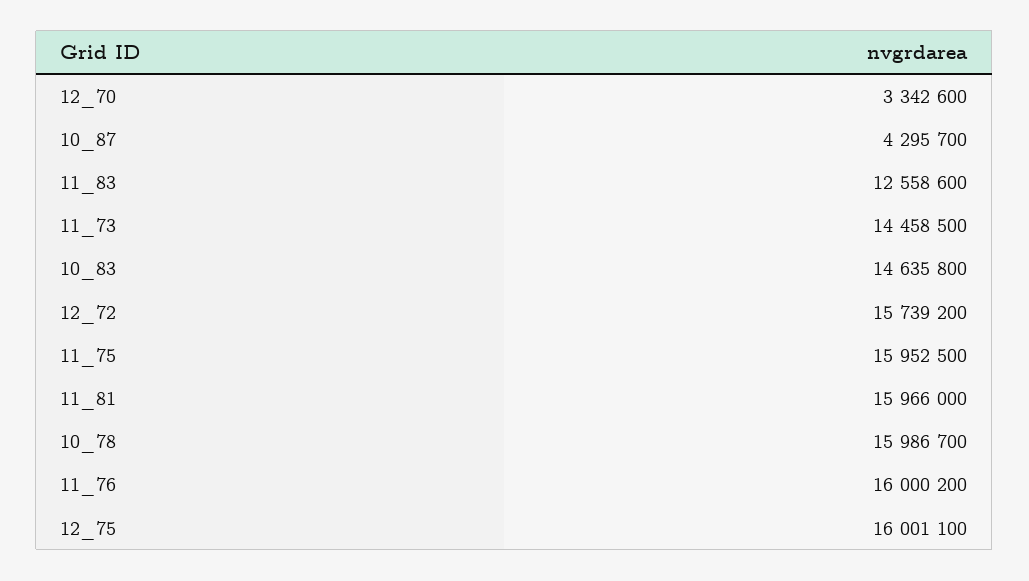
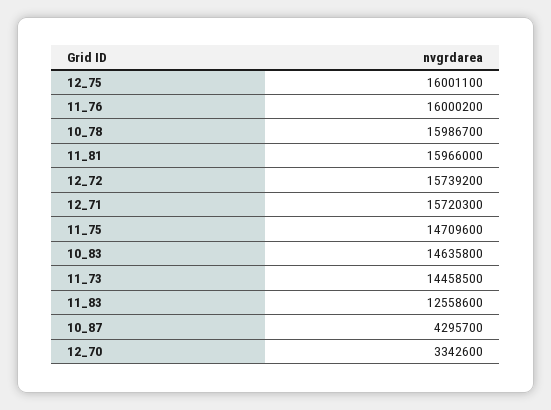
11_75: 15952500 -> 14709600
12_71: none -> 15720300

